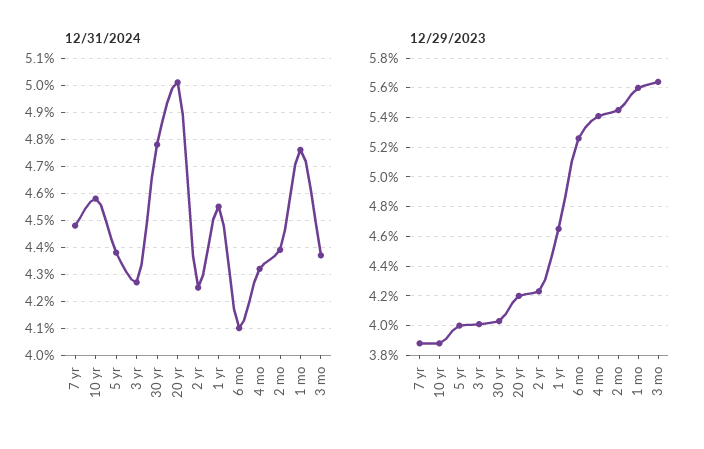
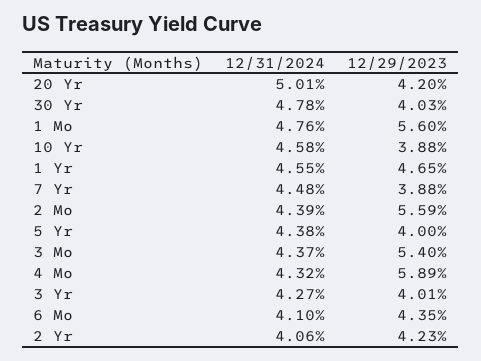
12/31/2024, 2 yr: 4.25 -> 4.06
12/29/2023, 6 mo: 5.25 -> 4.35
12/29/2023, 4 mo: 5.4 -> 5.89
12/29/2023, 2 mo: 5.45 -> 5.59
12/29/2023, 3 mo: 5.65 -> 5.4

